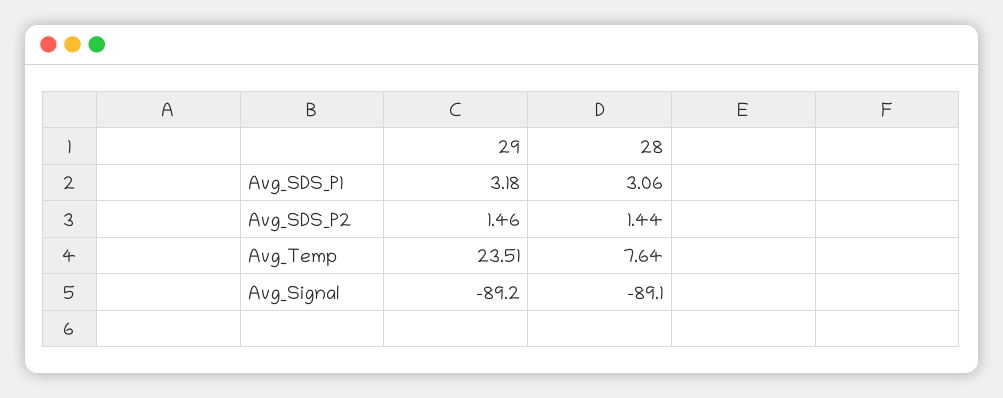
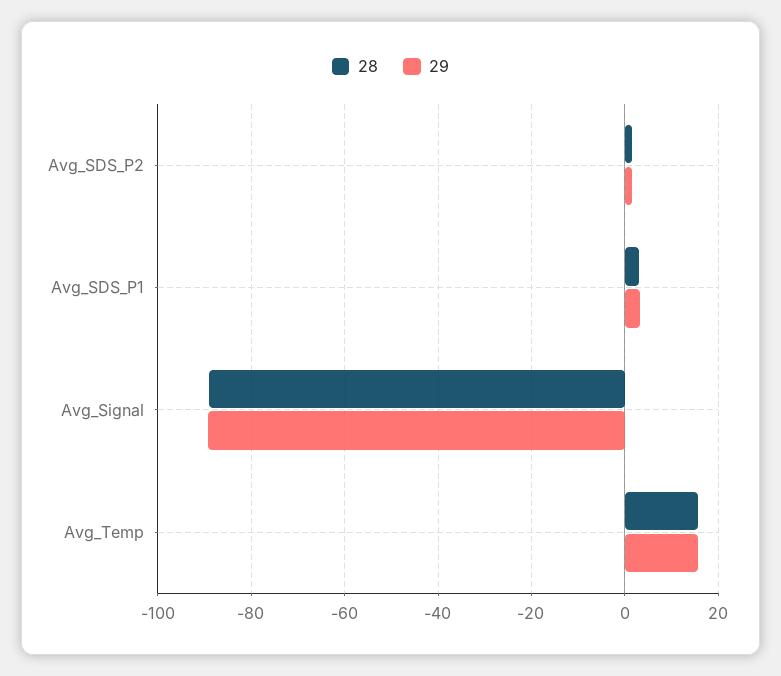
29, Avg_Temp: 23.51 -> 16
28, Avg_Temp: 7.64 -> 16

